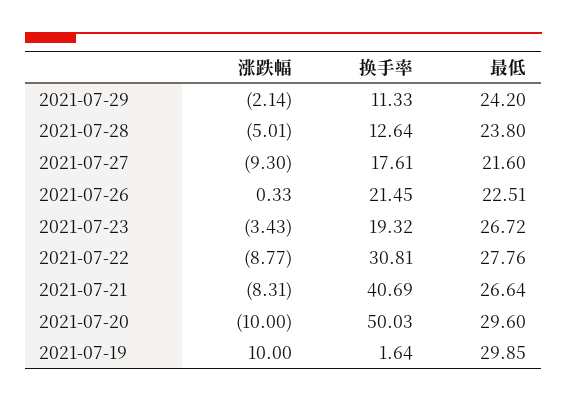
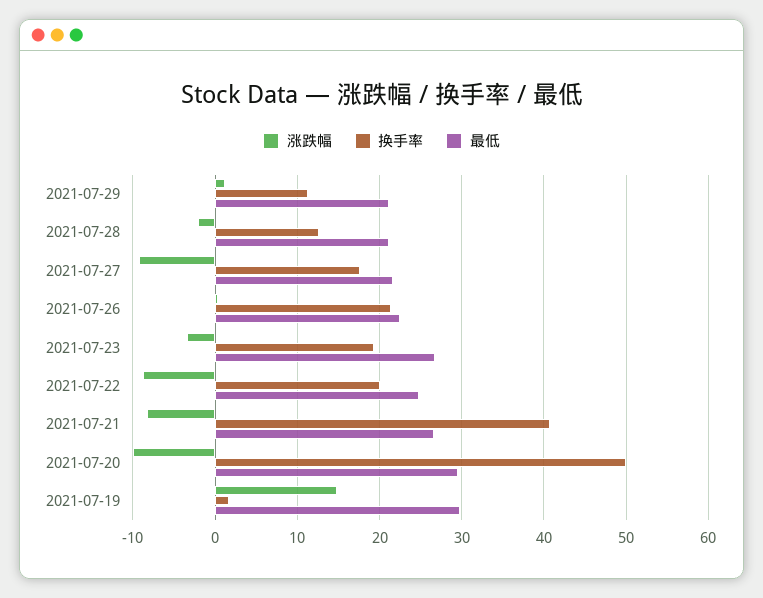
涨跌幅, 2021-07-29: -2.14 -> 1
最低, 2021-07-29: 24.2 -> 21
涨跌幅, 2021-07-28: -5.01 -> -2
最低, 2021-07-28: 23.8 -> 21
换手率, 2021-07-22: 30.81 -> 20
最低, 2021-07-22: 27.76 -> 25
涨跌幅, 2021-07-19: 10 -> 15

